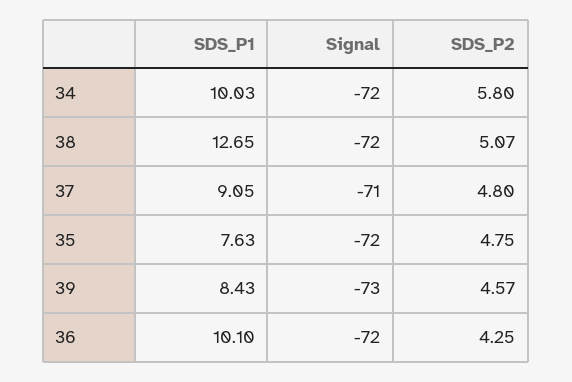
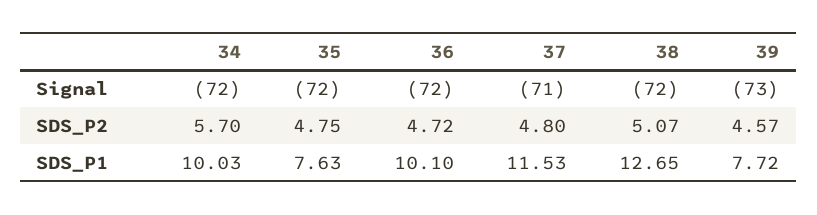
SDS_P2, 34: 5.8 -> 5.7
SDS_P1, 37: 9.05 -> 11.53
SDS_P1, 39: 8.43 -> 7.72
SDS_P2, 36: 4.25 -> 4.72

